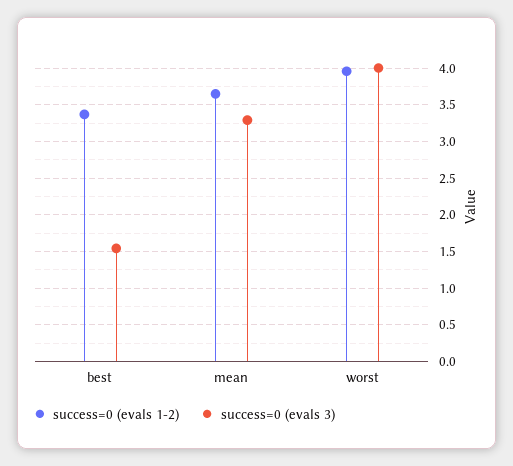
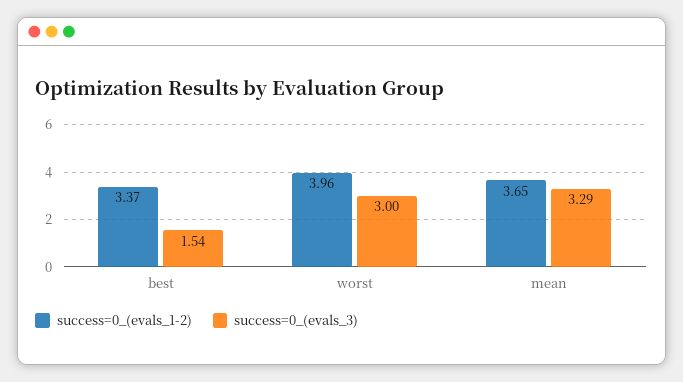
success=0 (evals 3), worst: 4 -> 3

